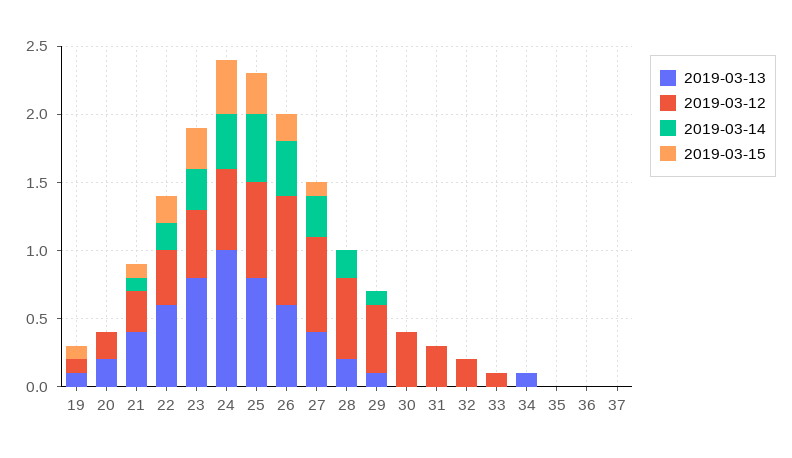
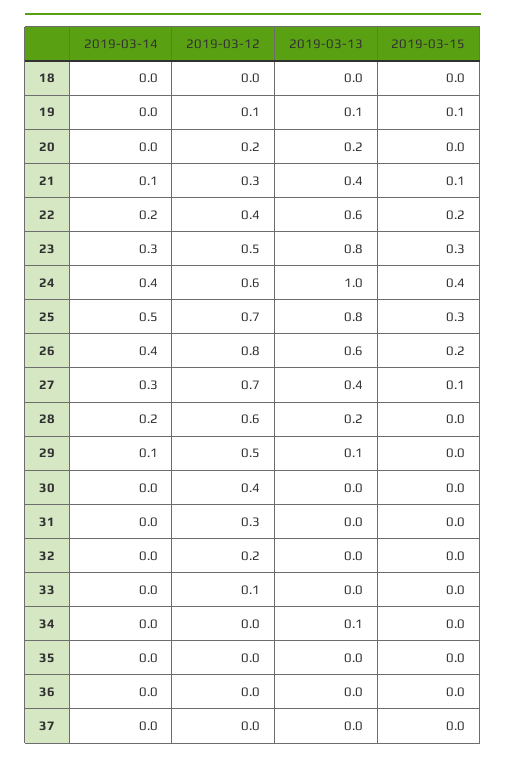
2019-03-14, 18: none -> 0
2019-03-12, 18: none -> 0
2019-03-13, 18: none -> 0
2019-03-15, 18: none -> 0

